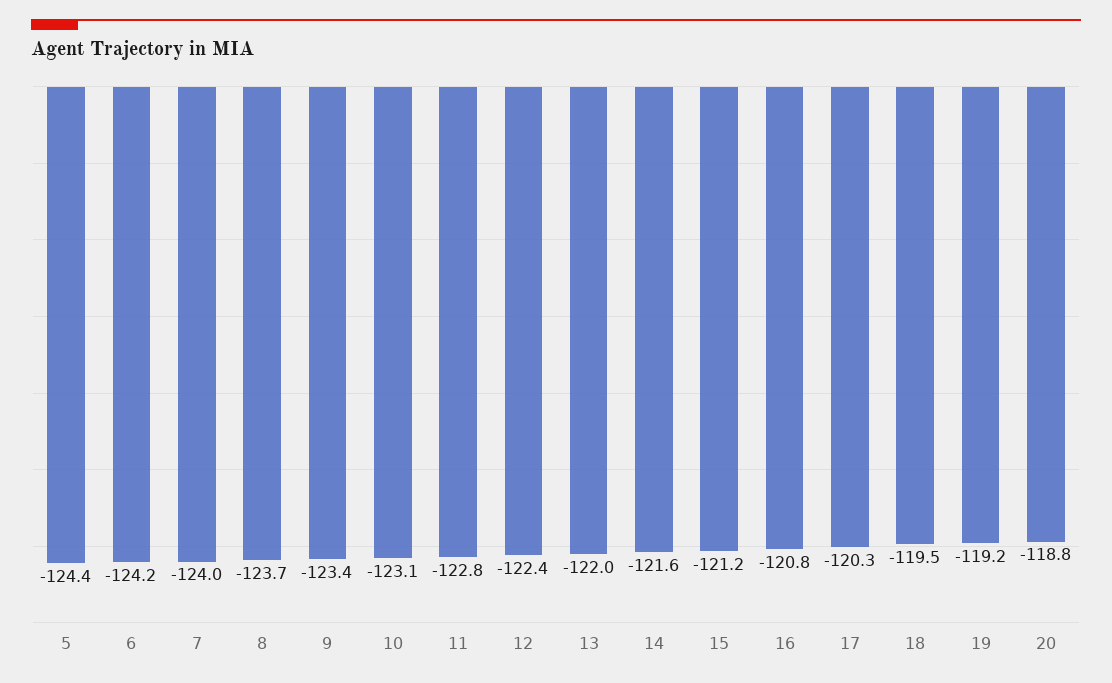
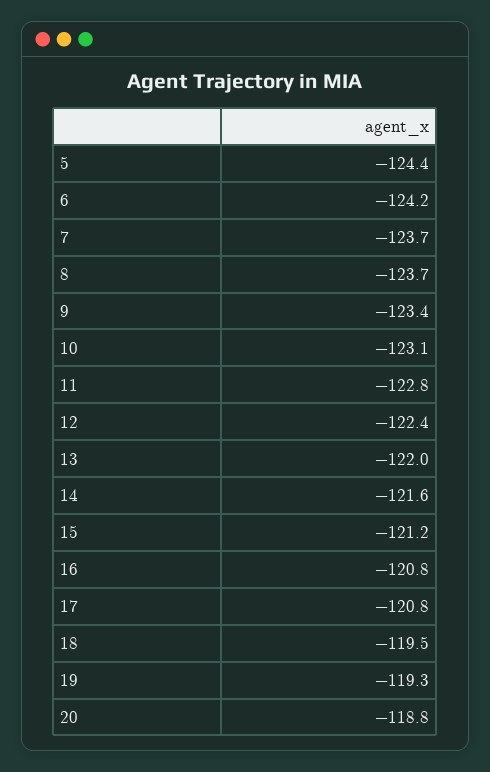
7: -124 -> -123.7
17: -120.3 -> -120.8
19: -119.2 -> -119.3

